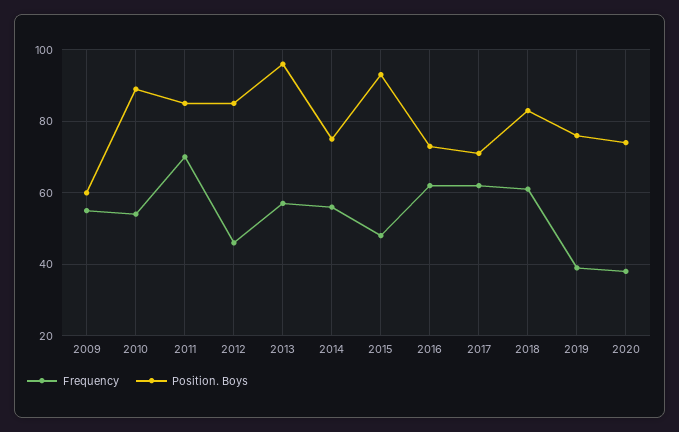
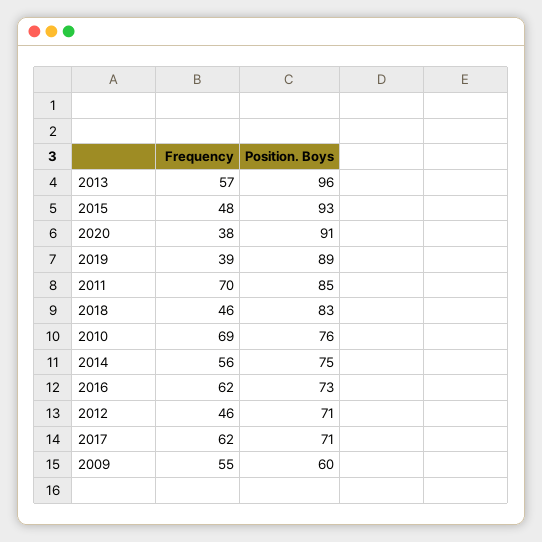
Frequency, 2010: 55 -> 69
Position. Boys, 2010: 90 -> 76
Position. Boys, 2012: 85 -> 71
Frequency, 2018: 60 -> 46
Position. Boys, 2019: 75 -> 89
Position. Boys, 2020: 75 -> 91

